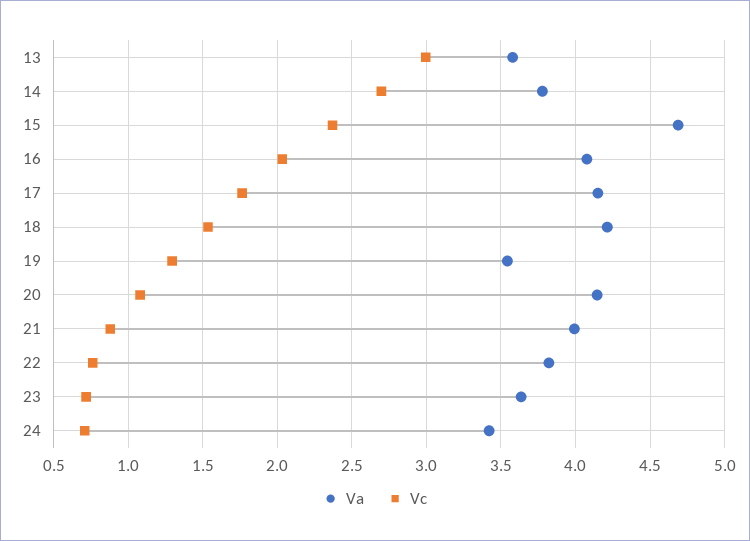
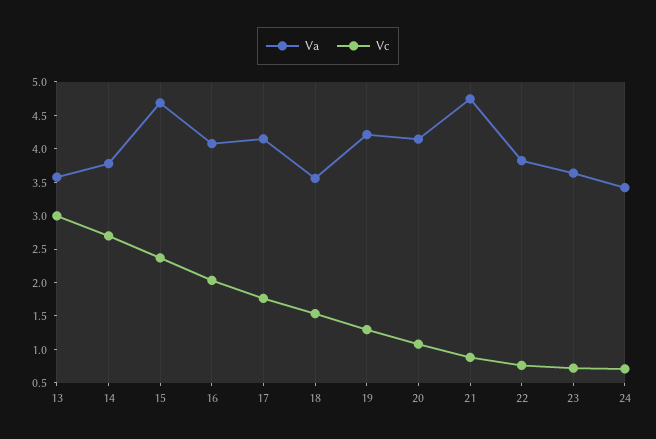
Va, 18: 4.2 -> 3.5
Va, 19: 3.55 -> 4.25
Va, 21: 4 -> 4.75

